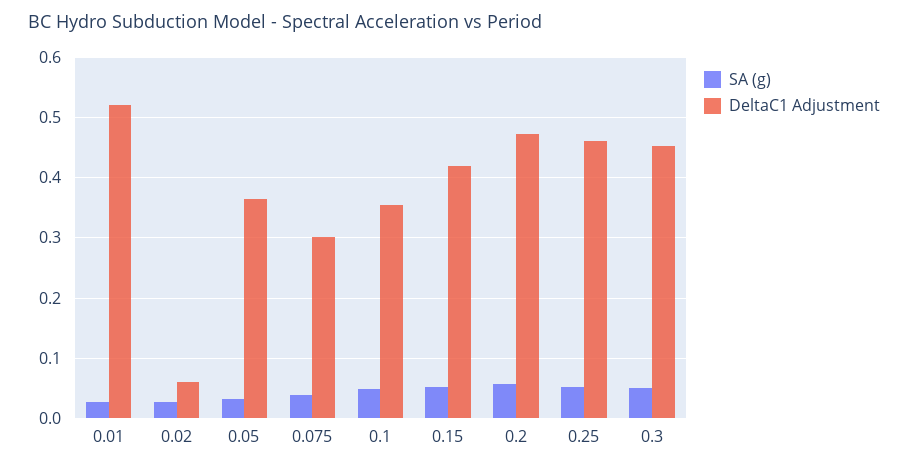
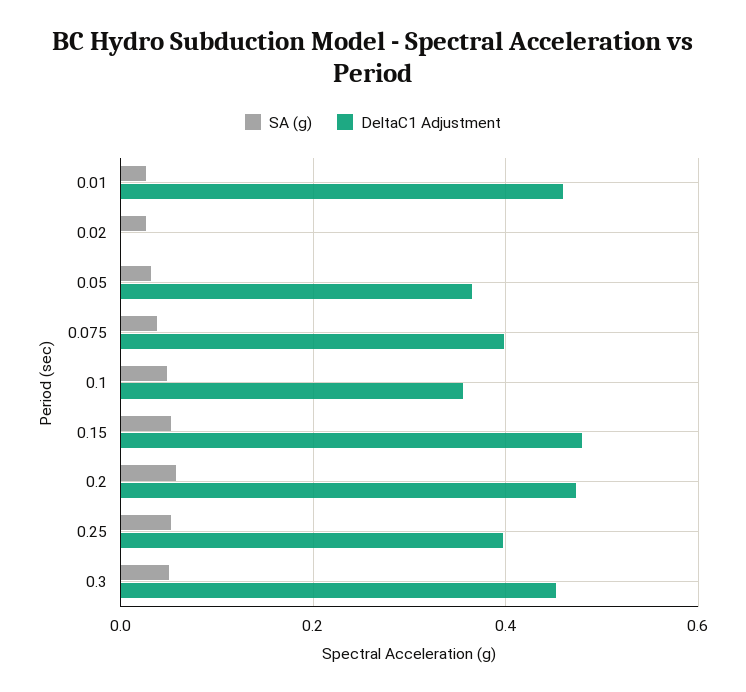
DeltaC1 Adjustment, 0.01: 0.52 -> 0.46
DeltaC1 Adjustment, 0.02: 0.06 -> 0
DeltaC1 Adjustment, 0.075: 0.3 -> 0.4
DeltaC1 Adjustment, 0.15: 0.42 -> 0.48
DeltaC1 Adjustment, 0.25: 0.46 -> 0.4

